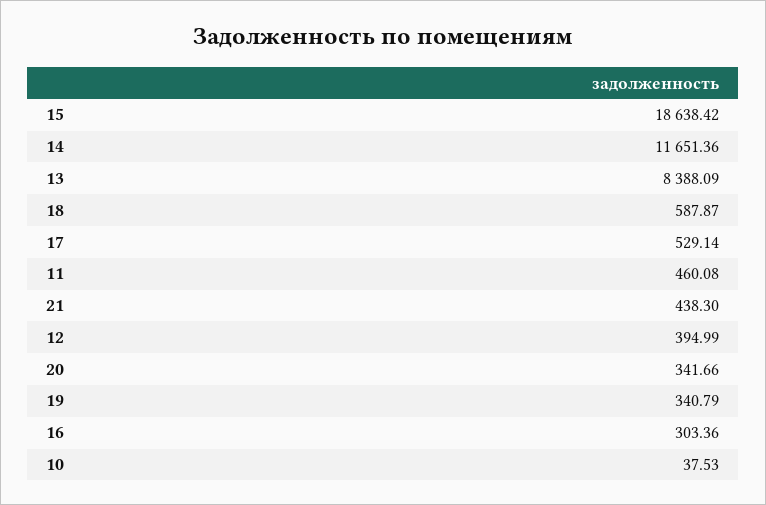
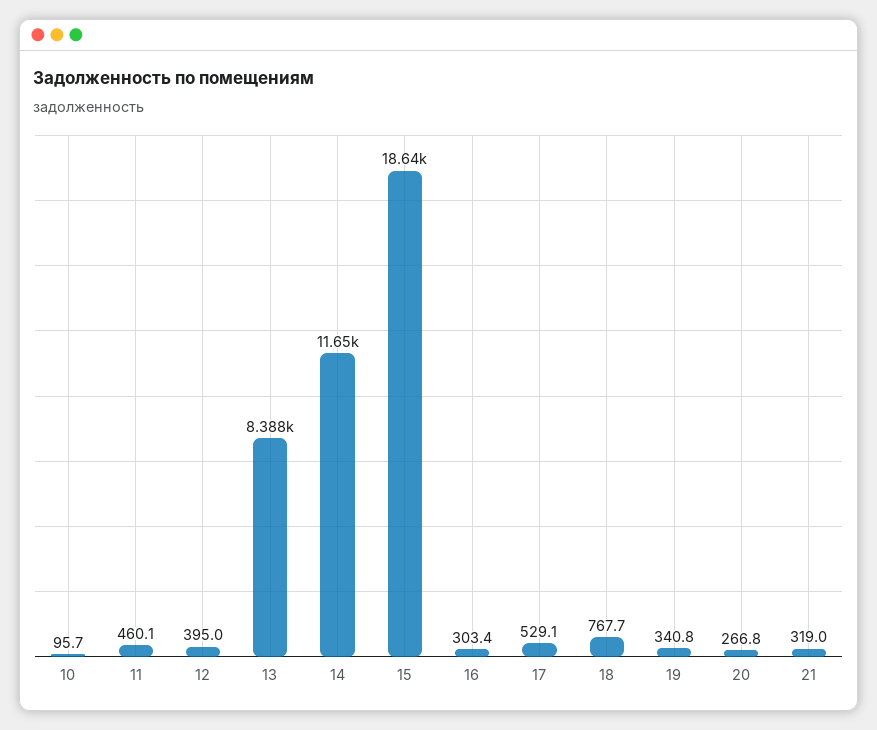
18: 587.87 -> 767.7
21: 438.3 -> 319
20: 341.66 -> 266.8
10: 37.53 -> 95.7

